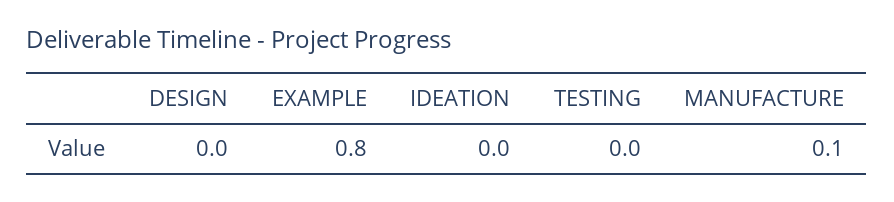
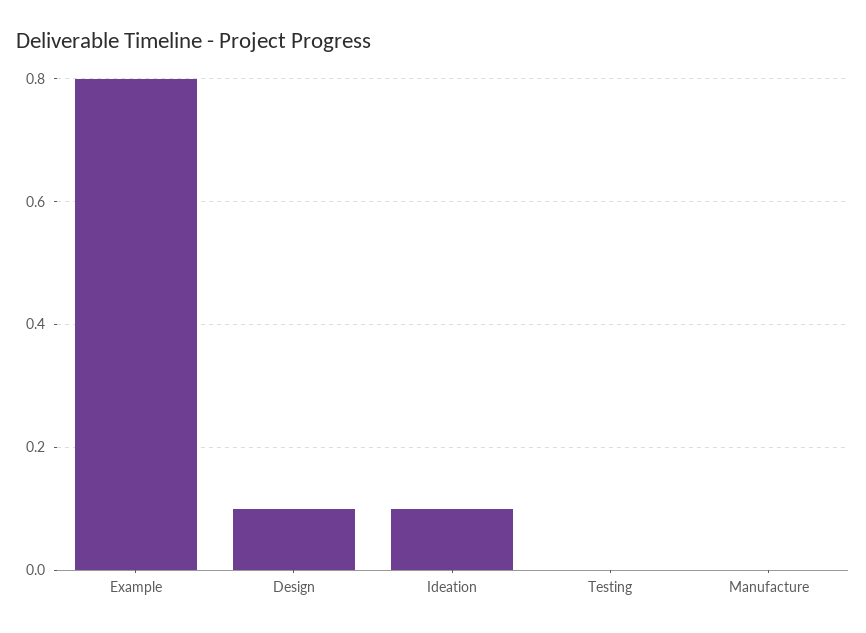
DESIGN: 0 -> 0.1
IDEATION: 0 -> 0.1
MANUFACTURE: 0.1 -> 0

